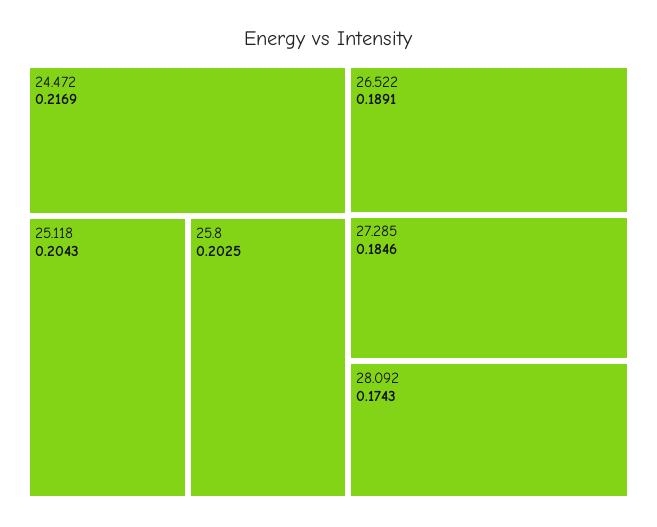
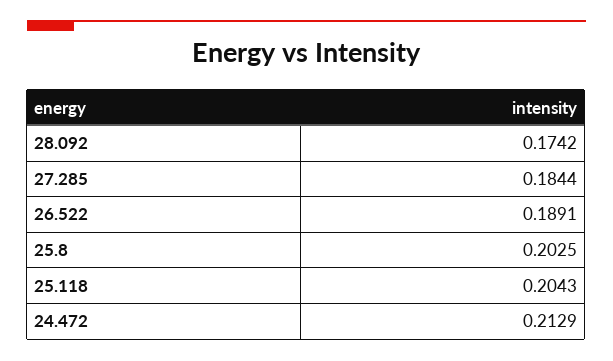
24.472: 0.2169 -> 0.2129
27.285: 0.1846 -> 0.1844
28.092: 0.1743 -> 0.1742

